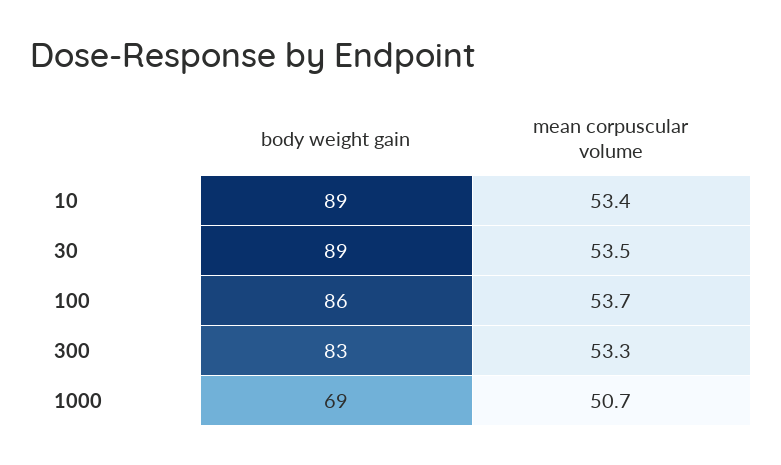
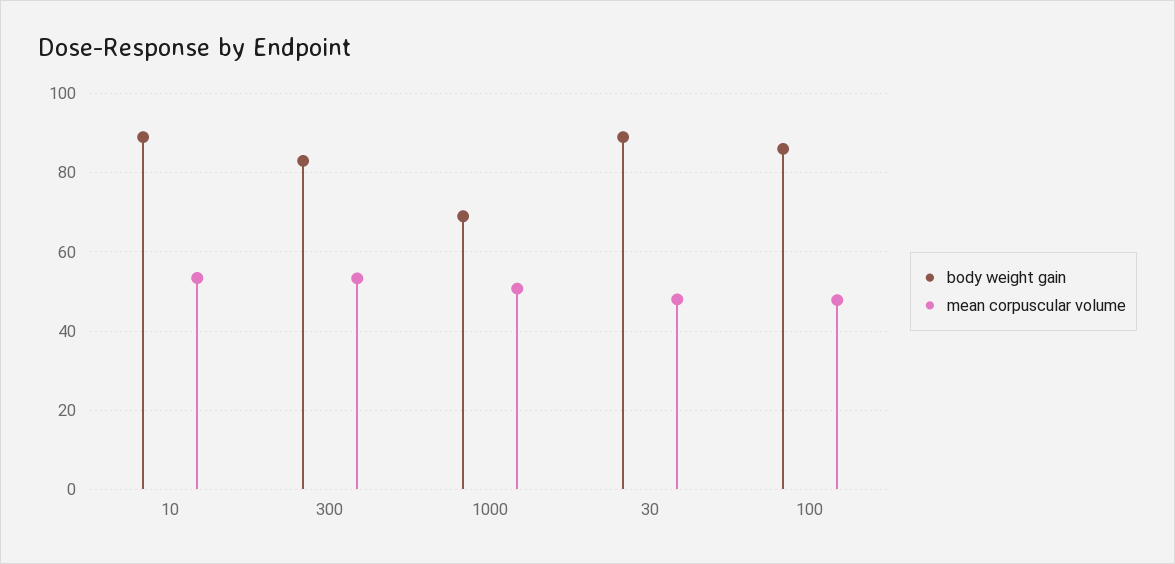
mean corpuscular volume, 30: 53.5 -> 48
mean corpuscular volume, 100: 53.7 -> 48

